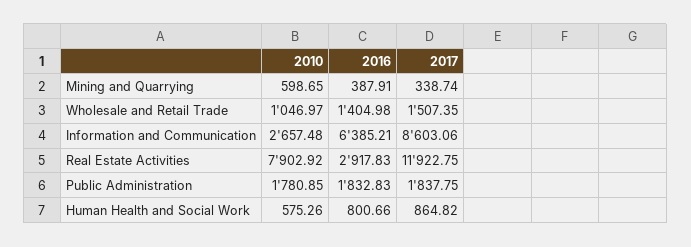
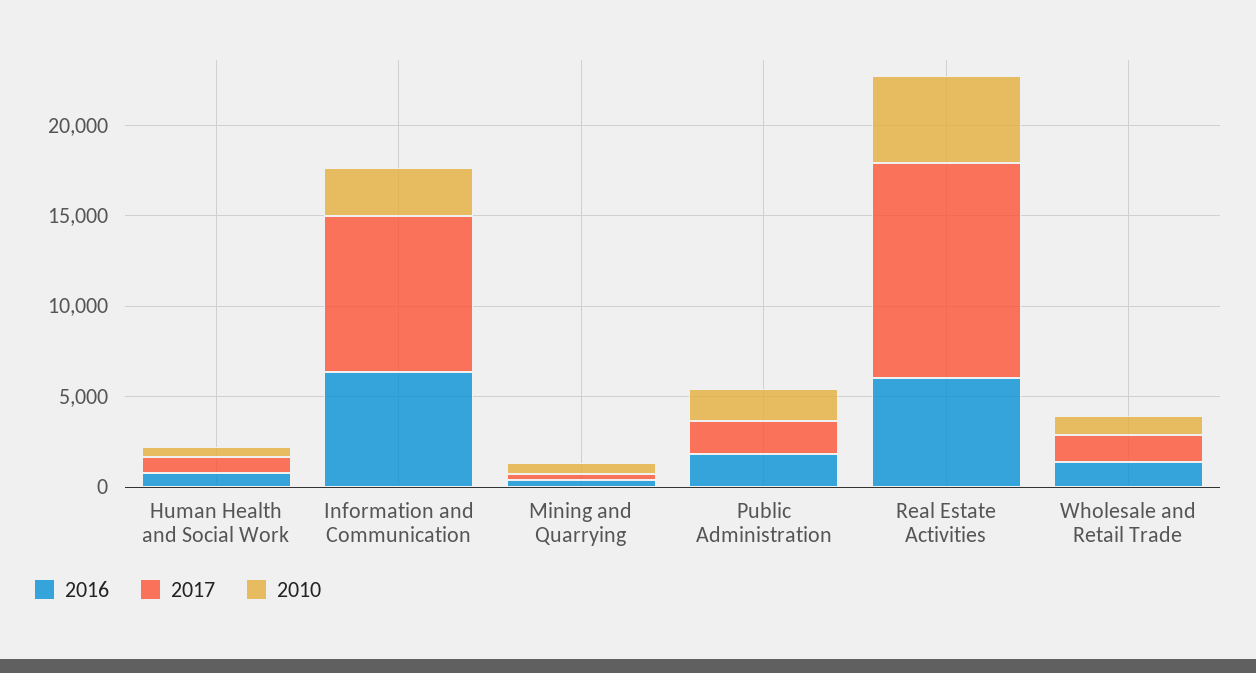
2010, Real Estate Activities: 7902.92 -> 5000
2016, Real Estate Activities: 2917.83 -> 6000

